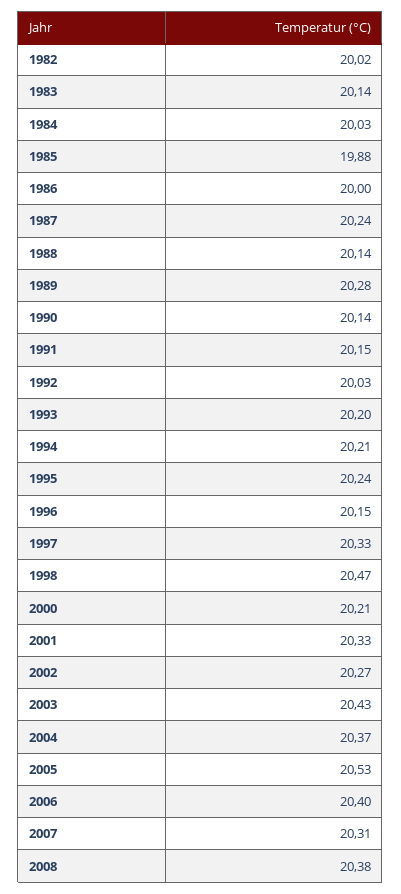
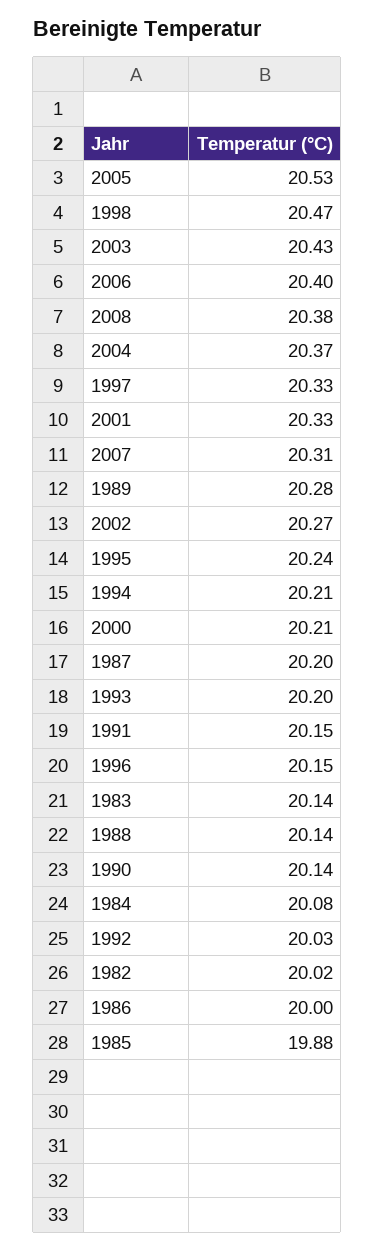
1984: 20.03 -> 20.08
1987: 20.24 -> 20.2

